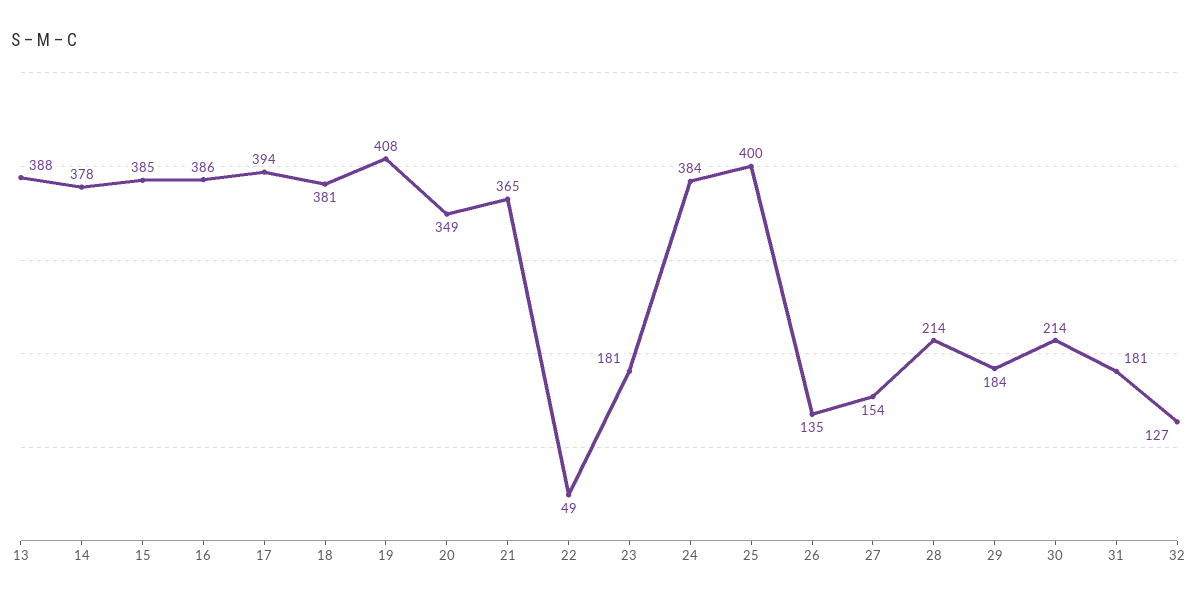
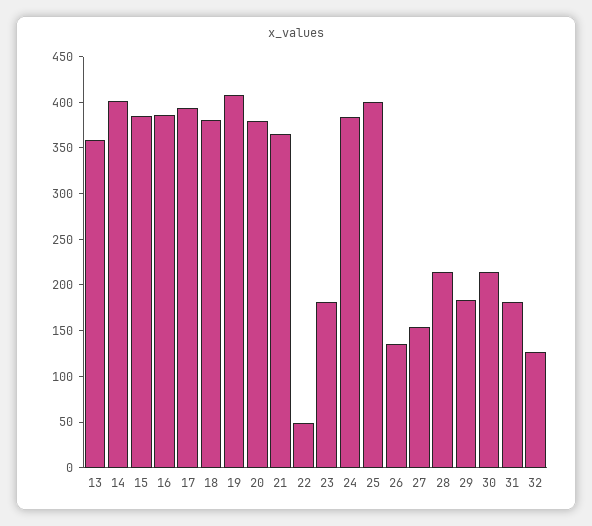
13: 388 -> 360
14: 378 -> 400
20: 349 -> 380

